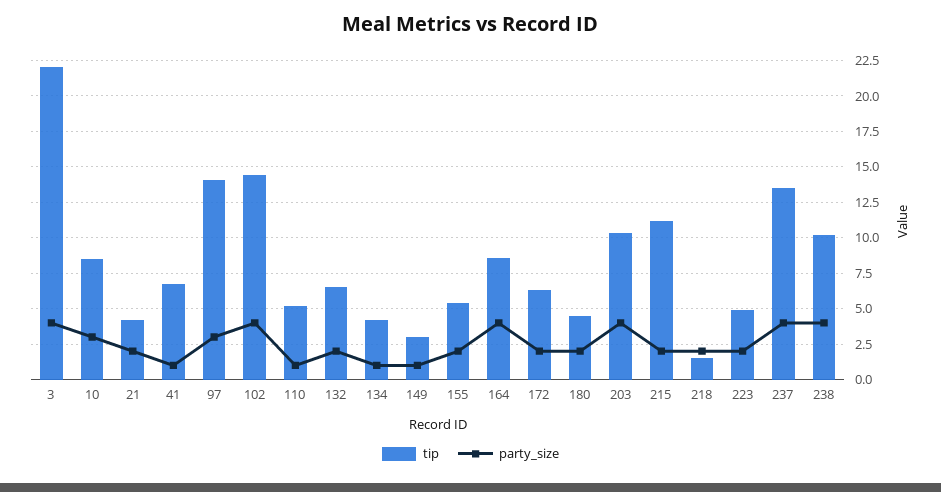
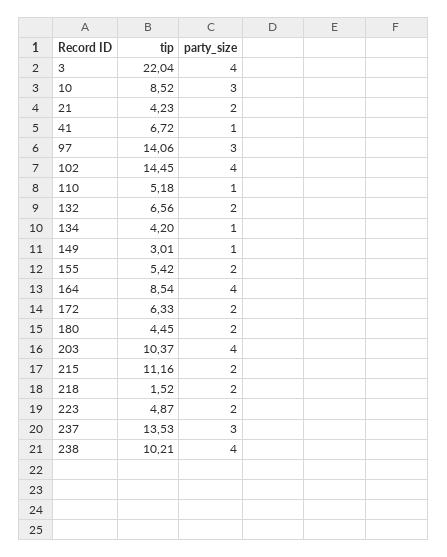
party_size, 237: 4 -> 3

